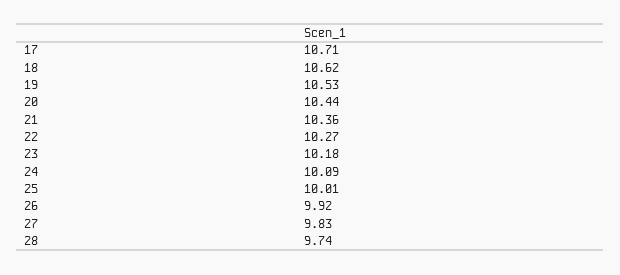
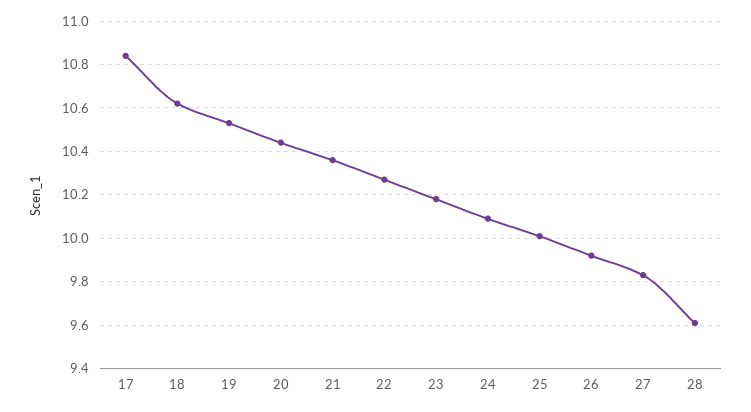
17: 10.71 -> 10.85
28: 9.74 -> 9.6

